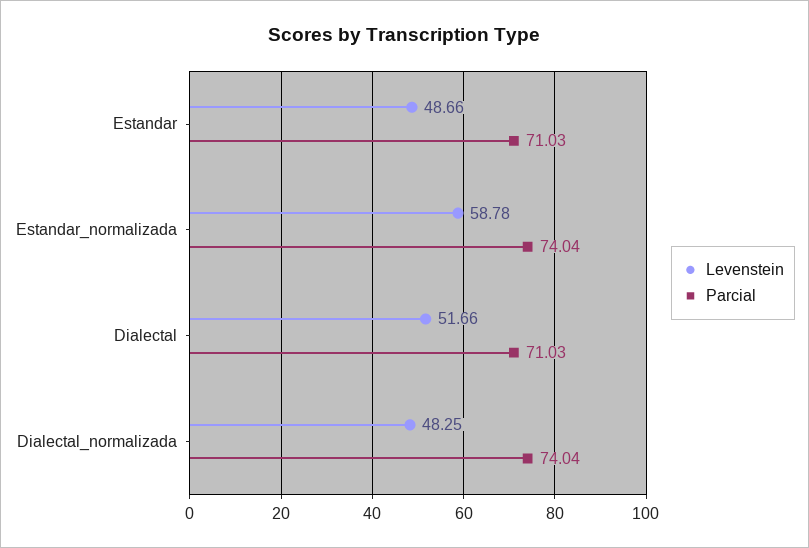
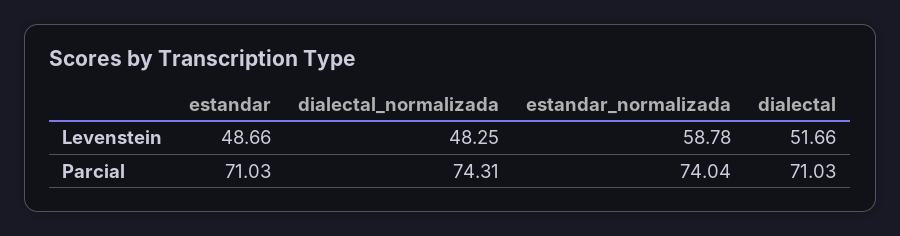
Parcial, Dialectal_normalizada: 74.04 -> 74.31

